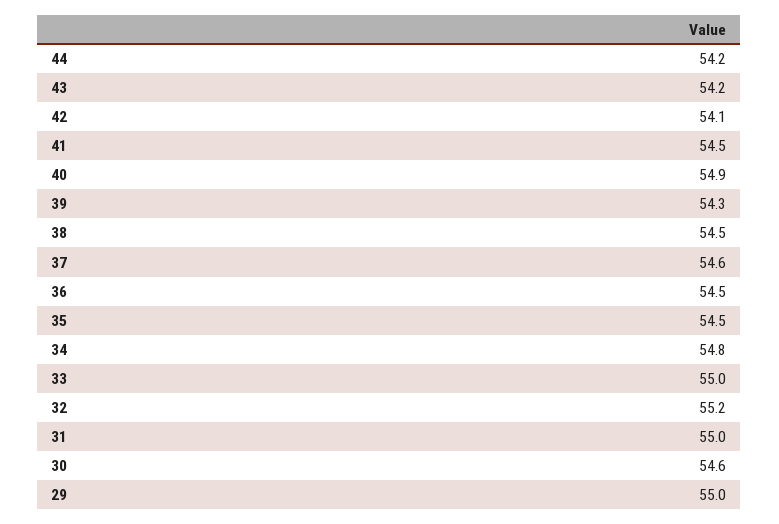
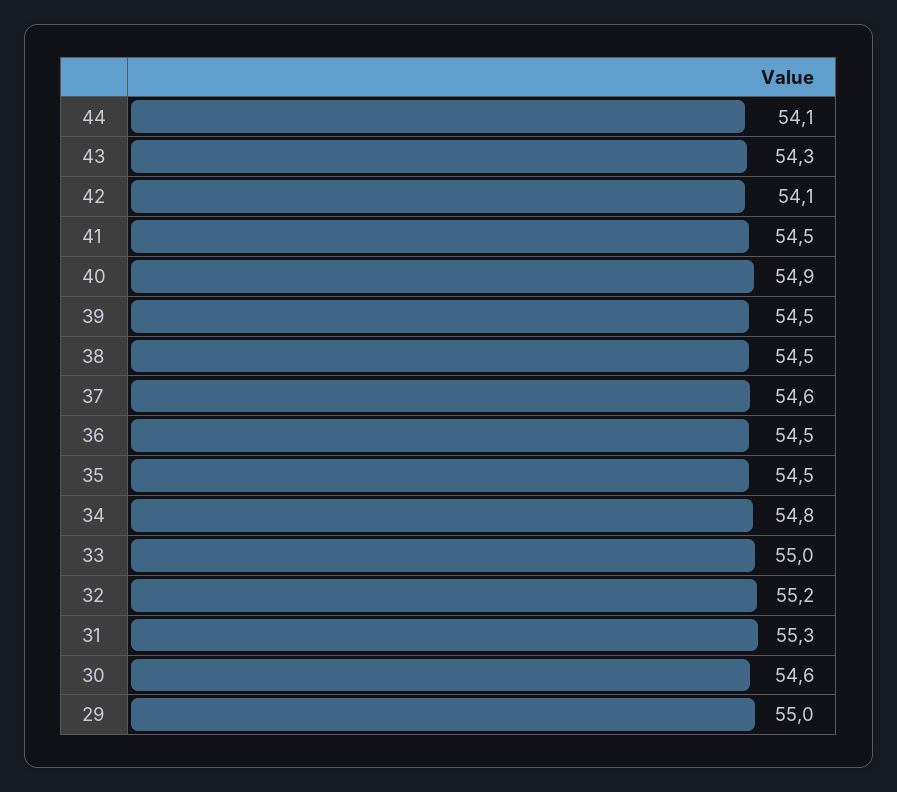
44: 54.2 -> 54.1
43: 54.2 -> 54.3
39: 54.3 -> 54.5
31: 55 -> 55.3

